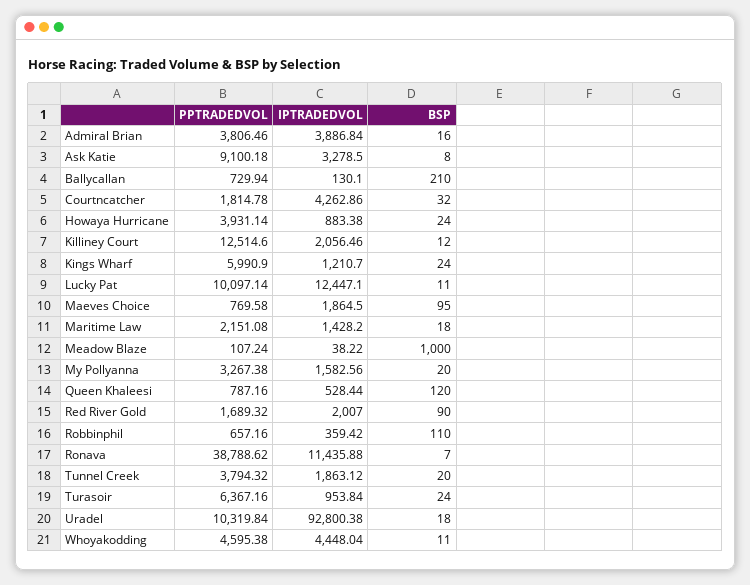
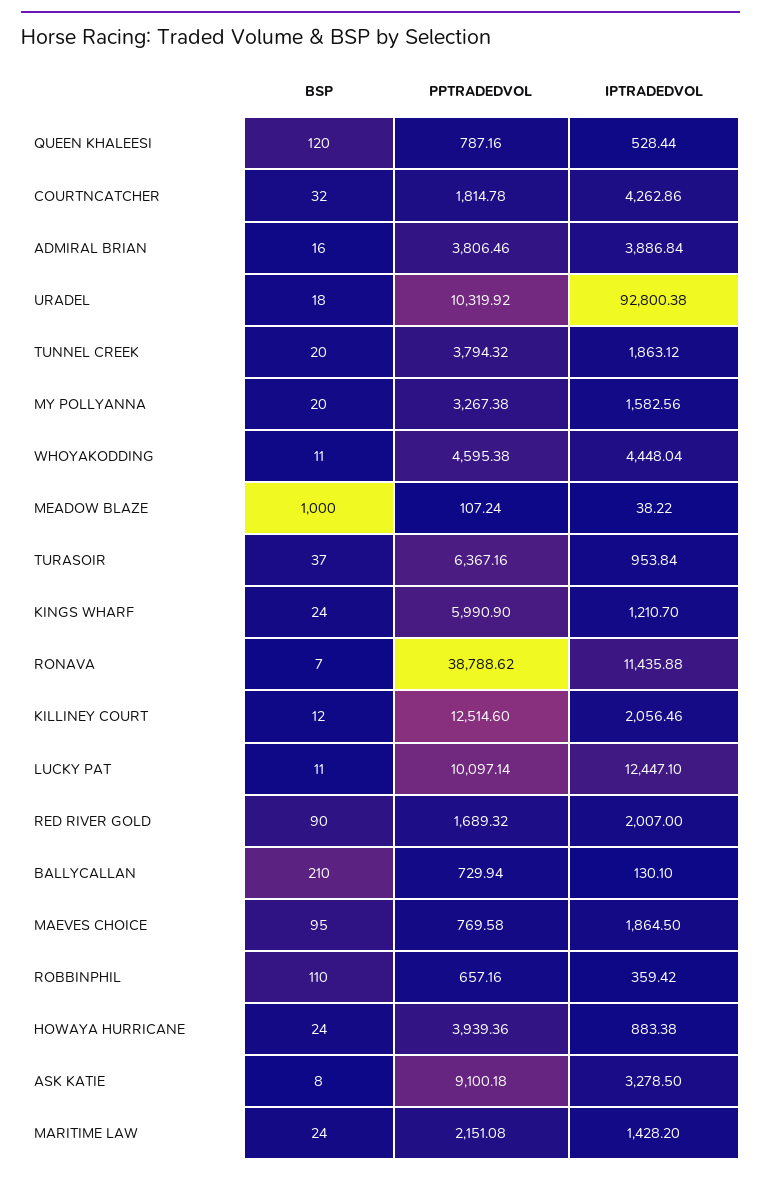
PPTRADEDVOL, Howaya Hurricane: 3931.14 -> 3939.36
BSP, Maritime Law: 18 -> 24
BSP, Turasoir: 24 -> 37
PPTRADEDVOL, Uradel: 10319.84 -> 10319.92

